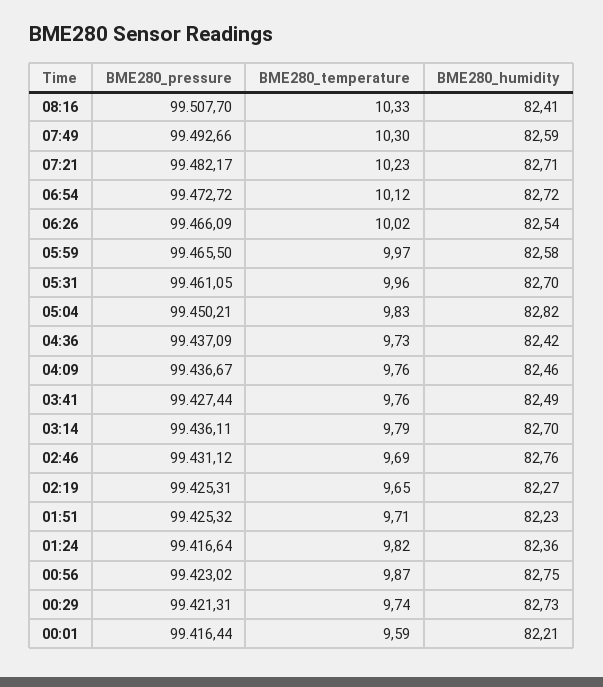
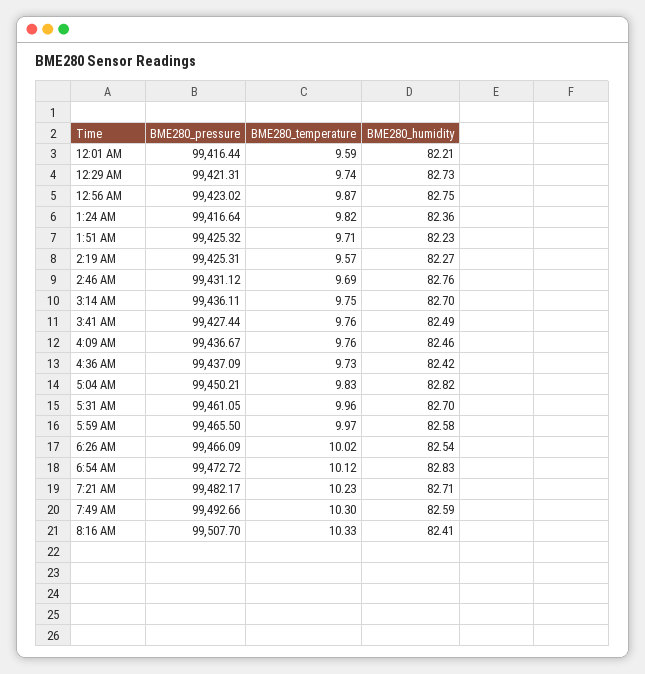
BME280_humidity, 06:54: 82.72 -> 82.83
BME280_temperature, 03:14: 9.79 -> 9.75
BME280_temperature, 02:19: 9.65 -> 9.57

